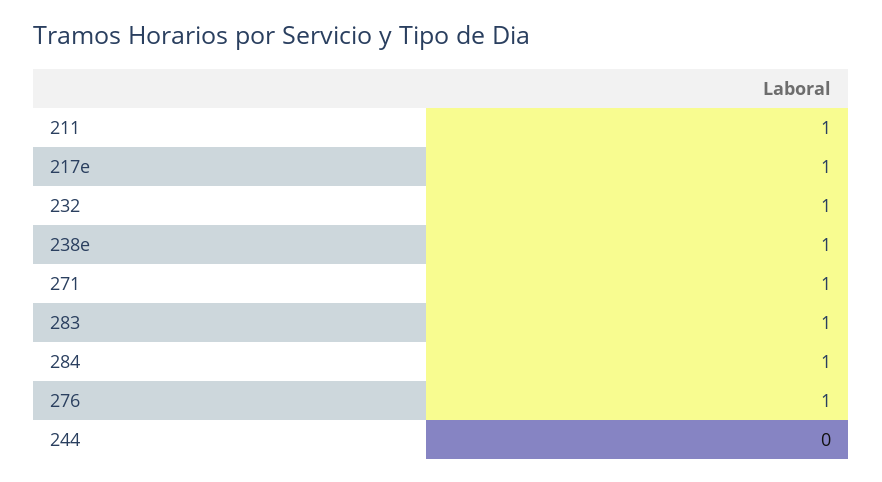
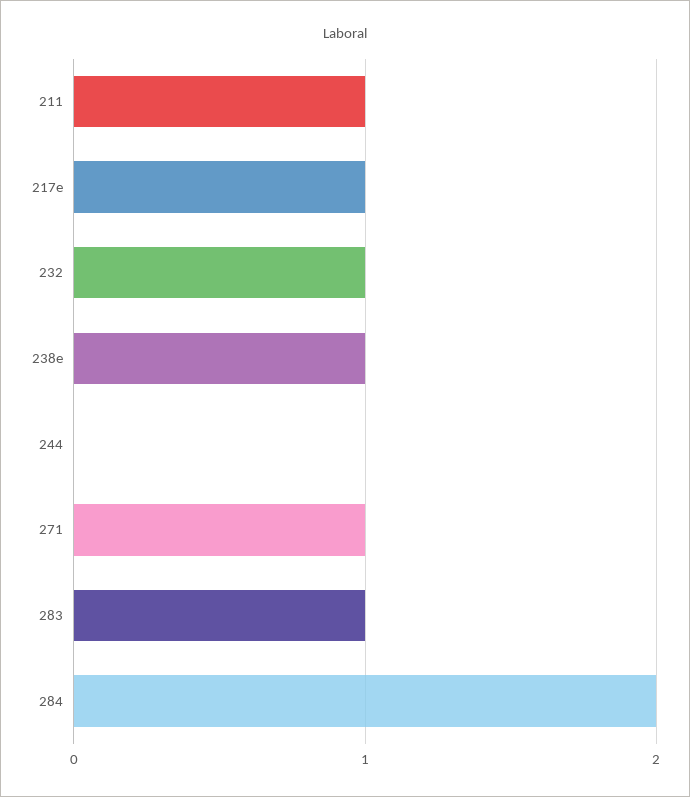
284: 1 -> 2
276: 1 -> none

